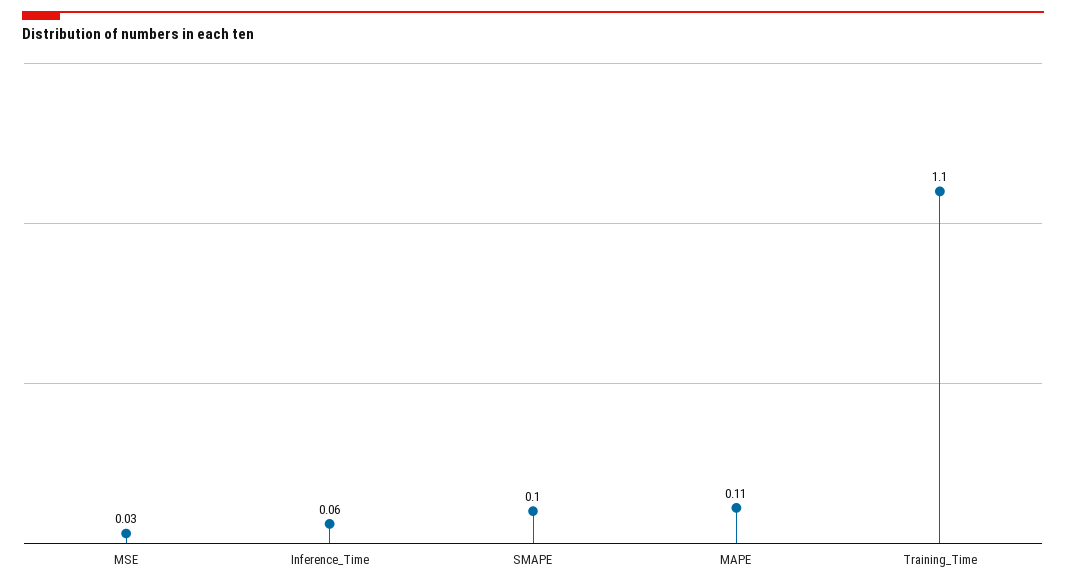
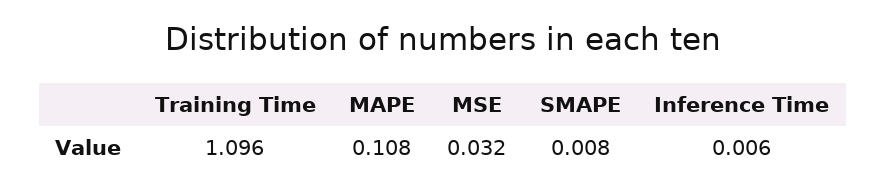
Inference_Time: 0.06 -> 0.006
SMAPE: 0.1 -> 0.008

